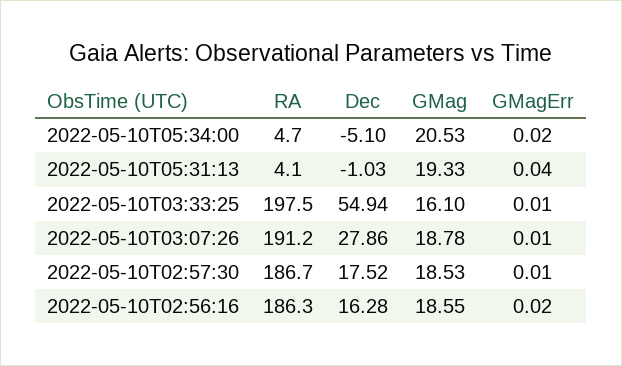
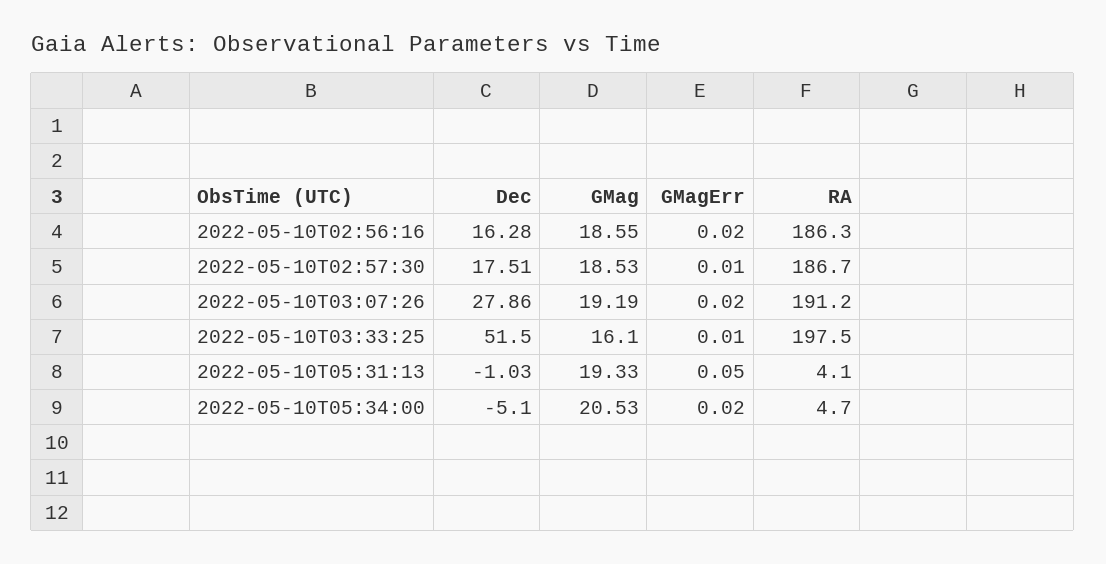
GMagErr, 2022-05-10T05:31:13: 0.04 -> 0.05
Dec, 2022-05-10T03:33:25: 54.94 -> 51.5
GMag, 2022-05-10T03:07:26: 18.78 -> 19.19
GMagErr, 2022-05-10T03:07:26: 0.01 -> 0.02
Dec, 2022-05-10T02:57:30: 17.52 -> 17.51

